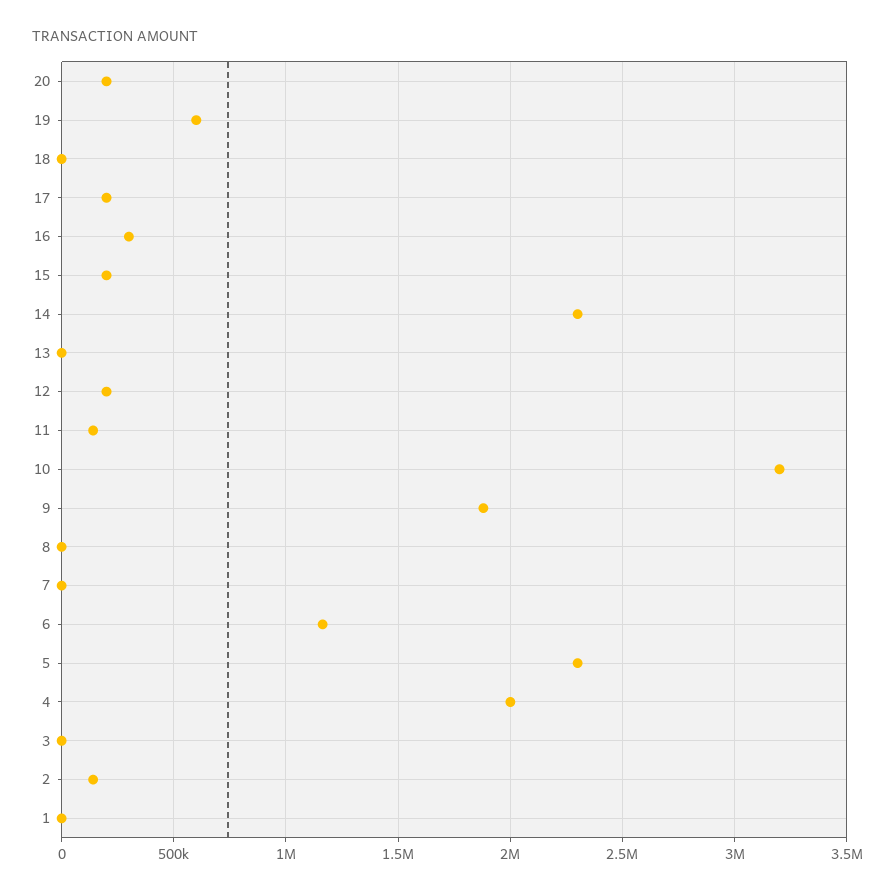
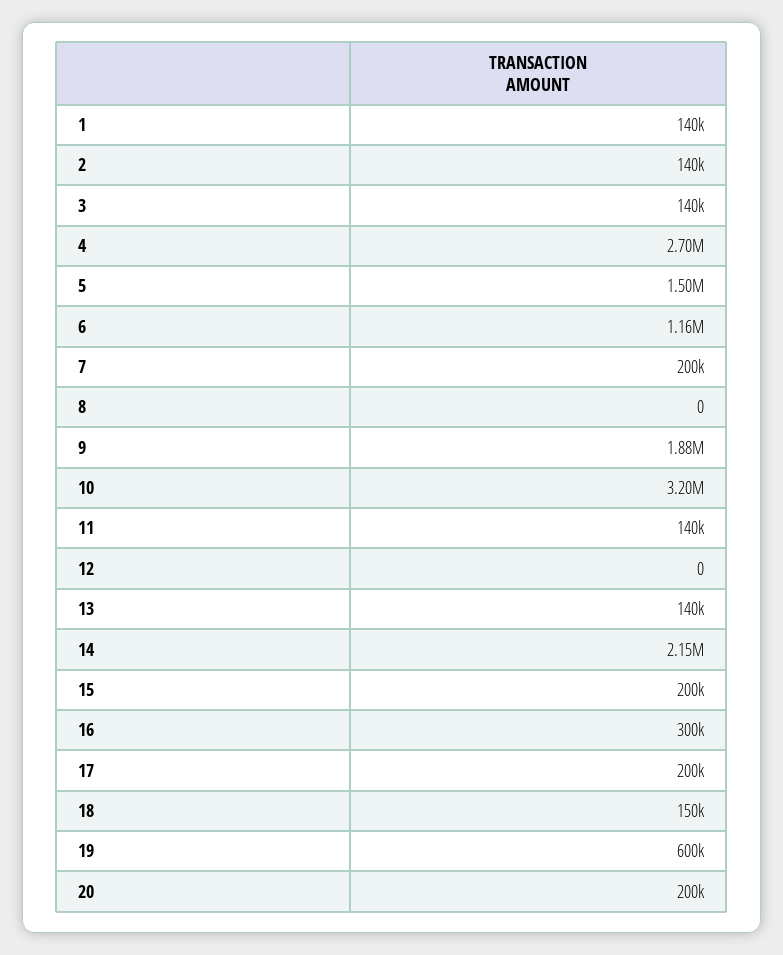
18: 0 -> 150000
14: 2300000 -> 2150000
13: 0 -> 140000
12: 200000 -> 0
7: 0 -> 200000
5: 2300000 -> 1500000
4: 2000000 -> 2700000
3: 0 -> 140000
1: 0 -> 140000

